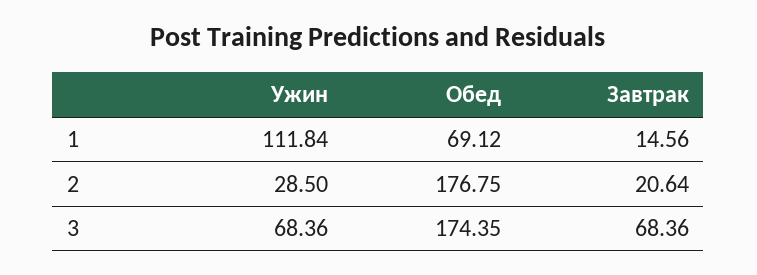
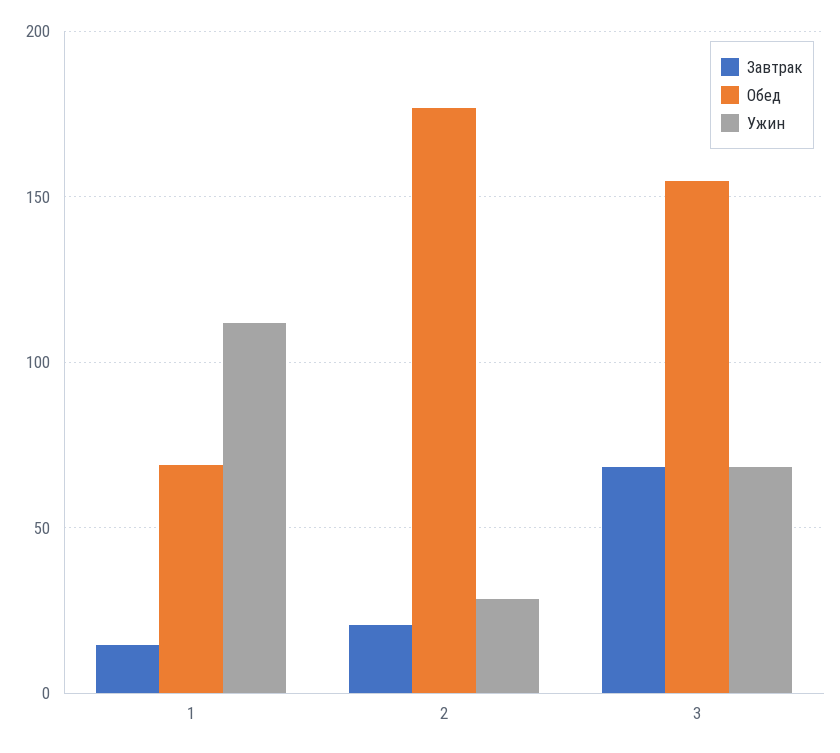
Обед, 3: 174.35 -> 155

